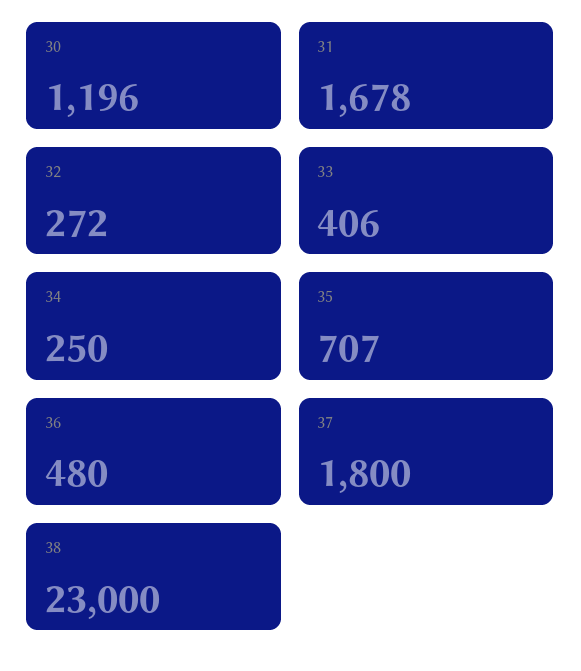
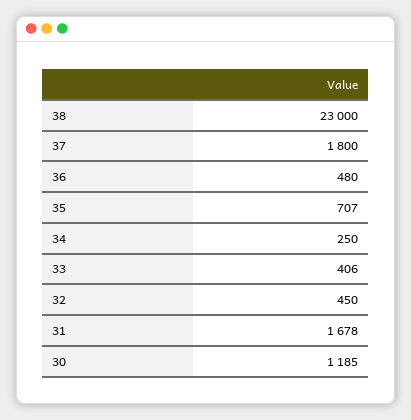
30: 1196 -> 1185
32: 272 -> 450

